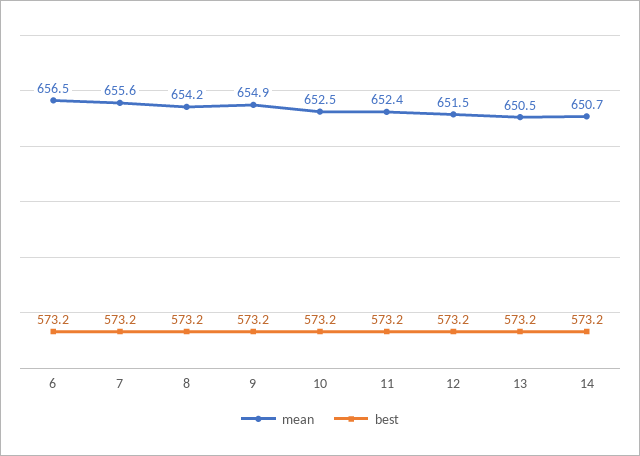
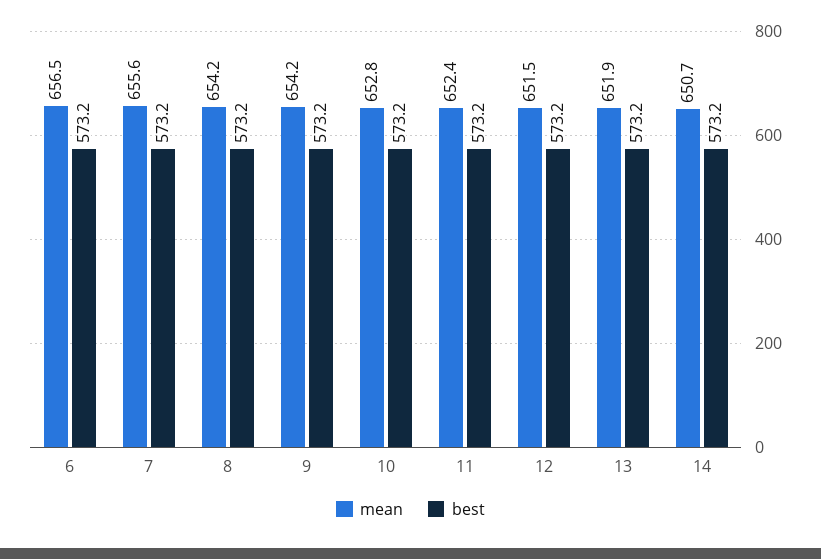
mean, 9: 654.9 -> 654.2
mean, 10: 652.5 -> 652.8
mean, 13: 650.5 -> 651.9

